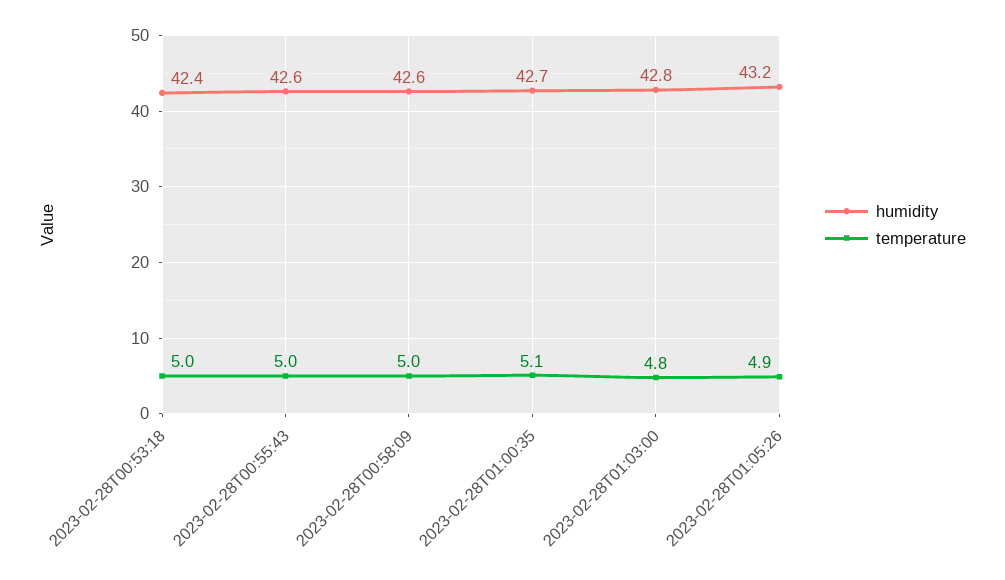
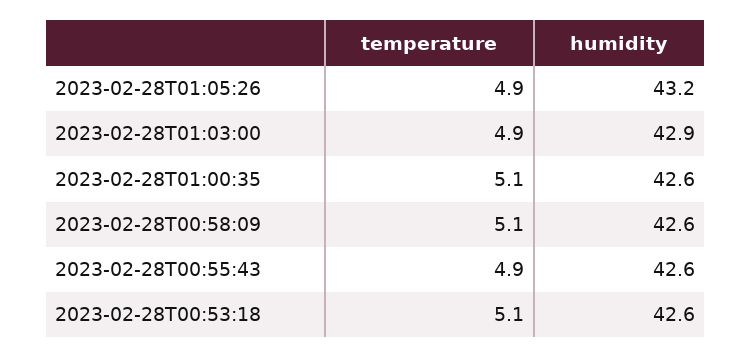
humidity, 2023-02-28T00:53:18: 42.4 -> 42.6
temperature, 2023-02-28T00:53:18: 5 -> 5.1
temperature, 2023-02-28T00:55:43: 5 -> 4.9
temperature, 2023-02-28T00:58:09: 5 -> 5.1
humidity, 2023-02-28T01:00:35: 42.7 -> 42.6
humidity, 2023-02-28T01:03:00: 42.8 -> 42.9
temperature, 2023-02-28T01:03:00: 4.8 -> 4.9

